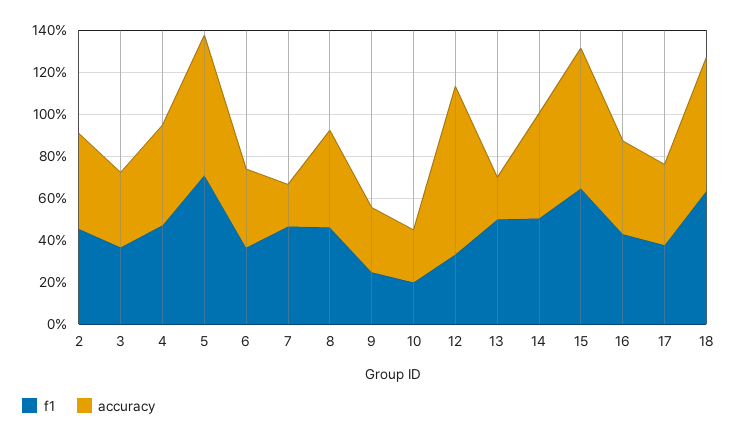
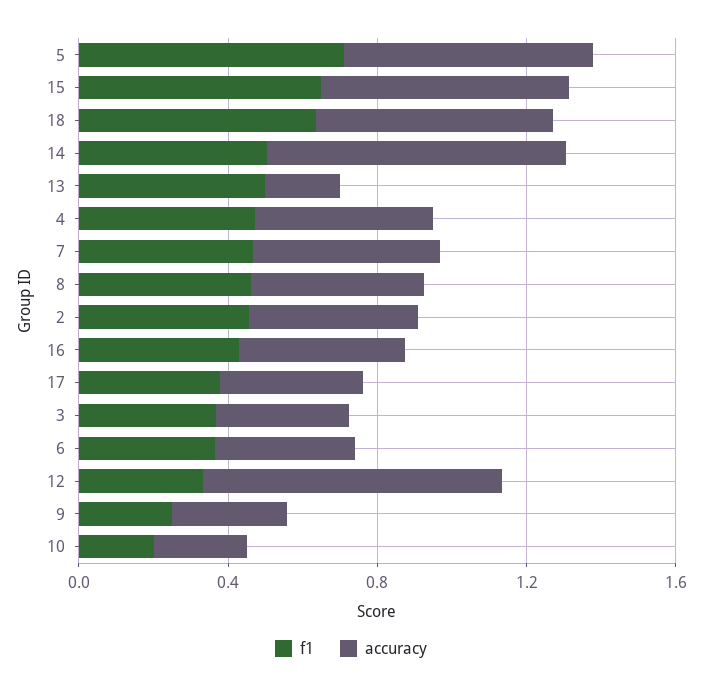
accuracy, 7: 0.2 -> 0.5
accuracy, 14: 0.5 -> 0.8

